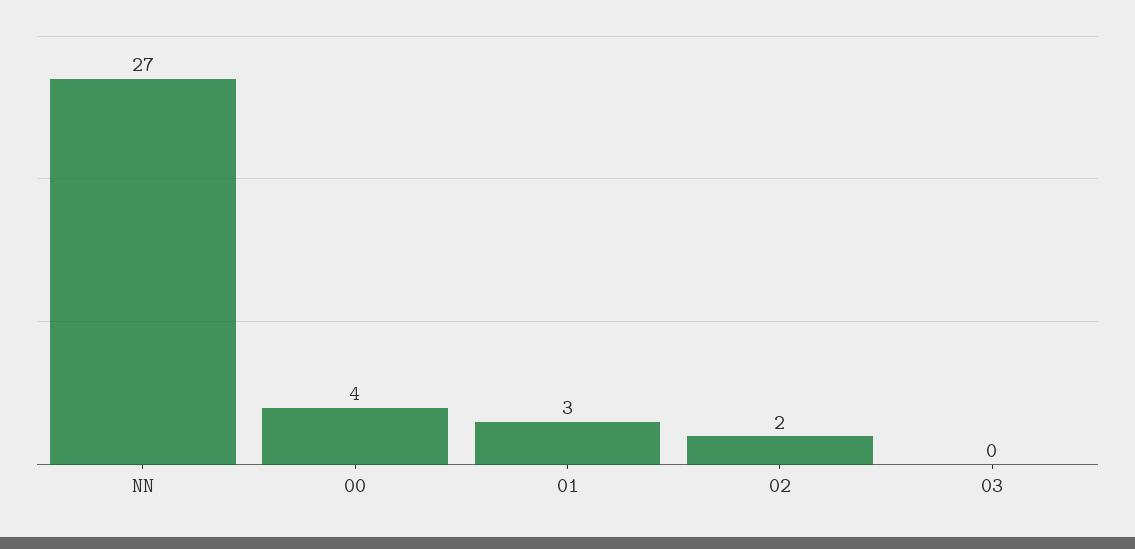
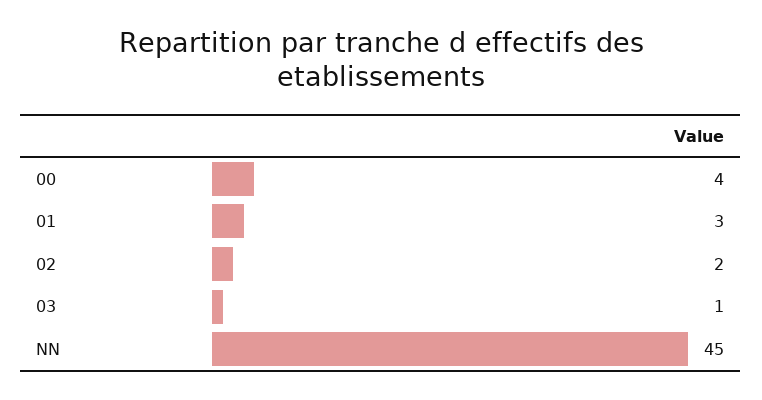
NN: 27 -> 45
03: 0 -> 1

